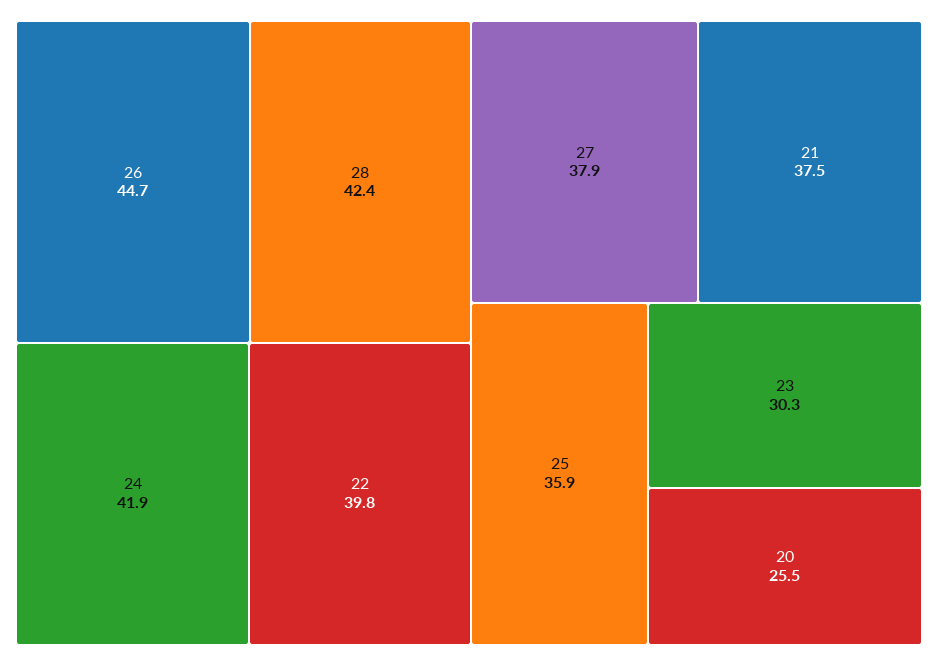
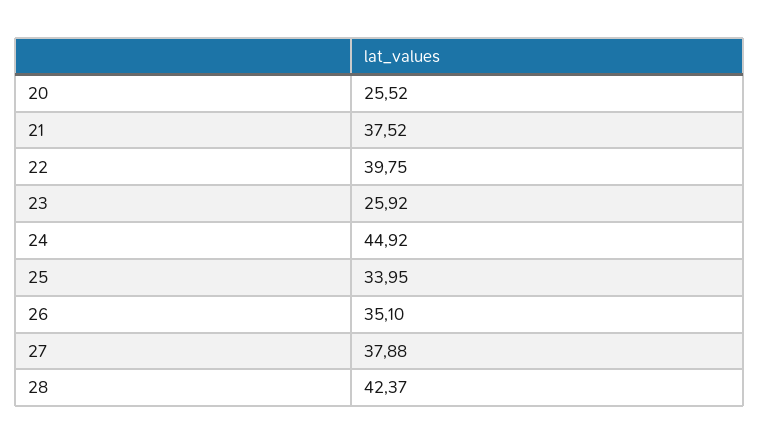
26: 44.7 -> 35.1
24: 41.9 -> 44.92
25: 35.9 -> 33.95
23: 30.3 -> 25.92

